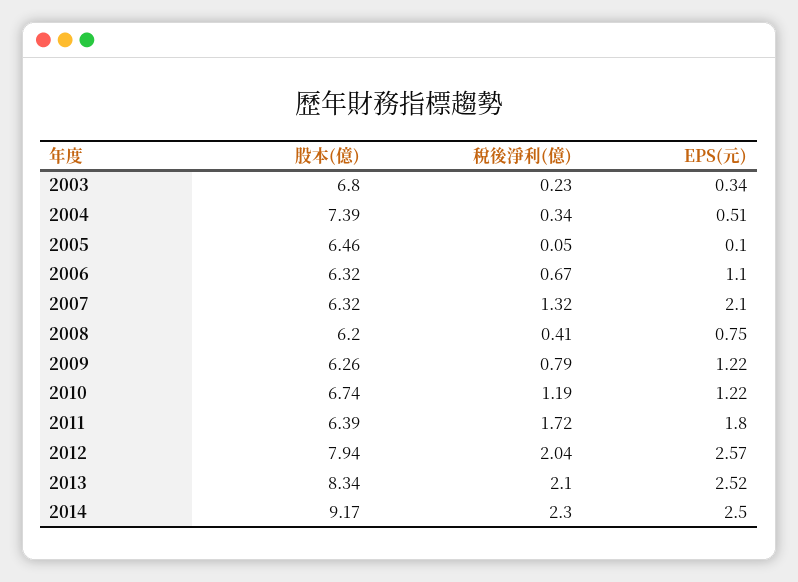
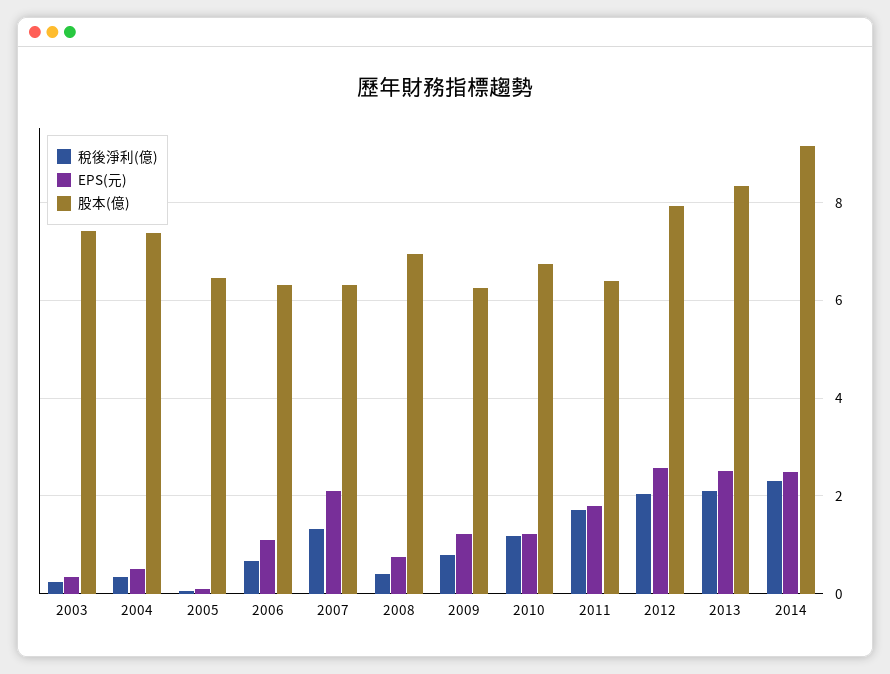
股本(億), 2003: 6.8 -> 7.4
股本(億), 2008: 6.2 -> 7

